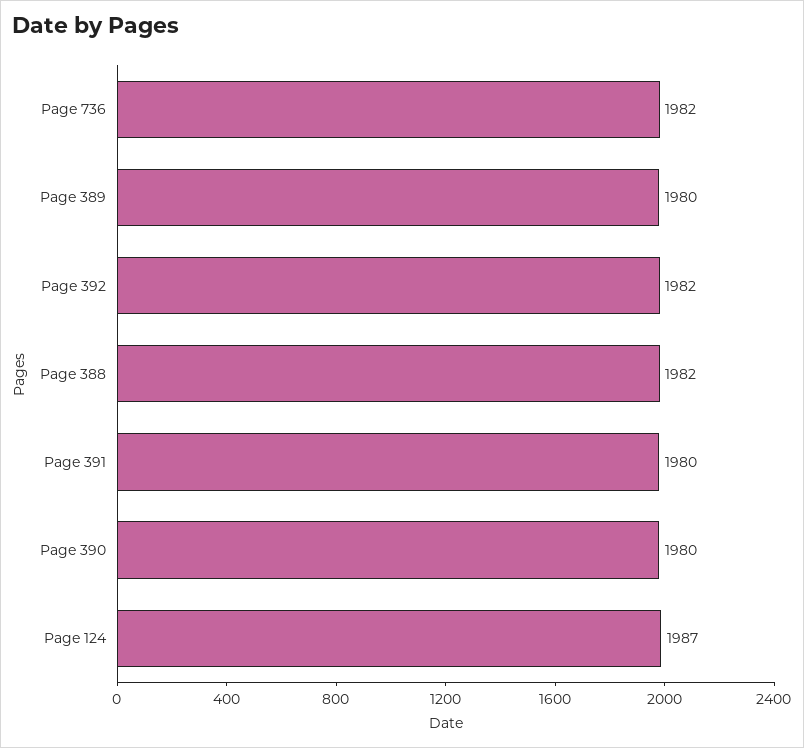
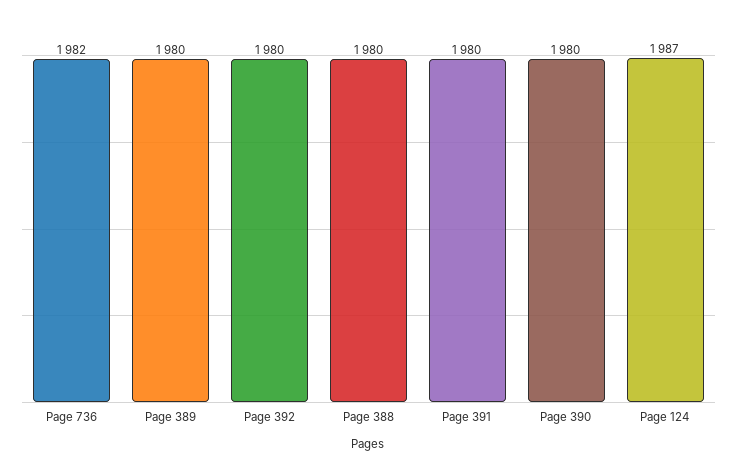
Page 392: 1982 -> 1980
Page 388: 1982 -> 1980

